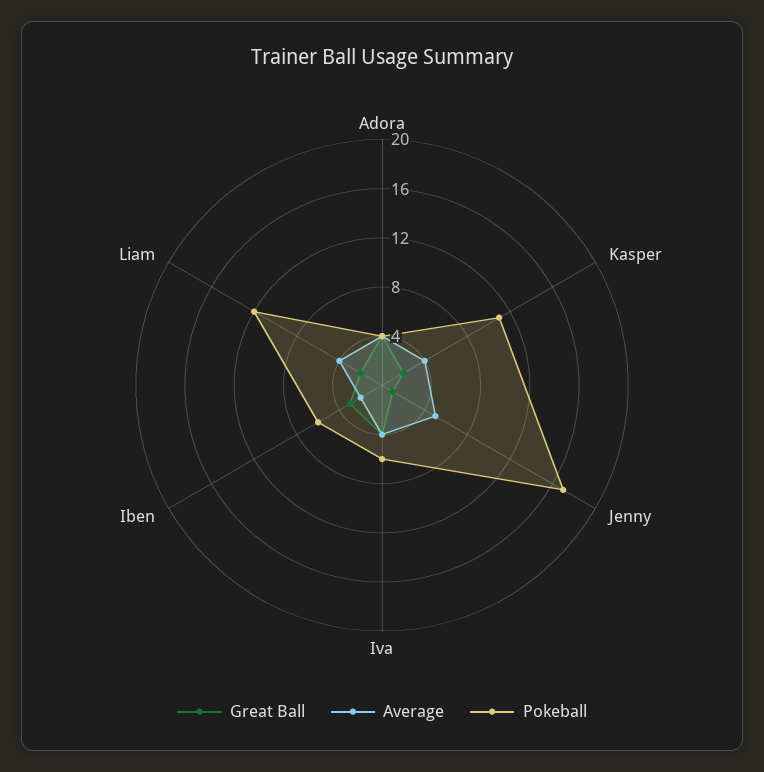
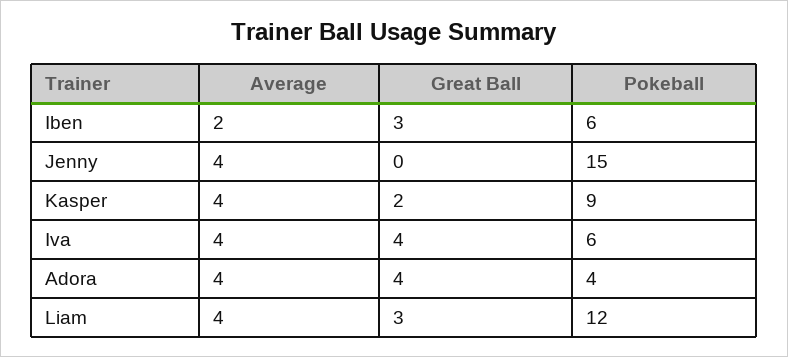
Pokeball, Kasper: 11 -> 9
Great Ball, Jenny: 1 -> 0
Average, Jenny: 5 -> 4
Pokeball, Jenny: 17 -> 15
Great Ball, Liam: 2 -> 3

